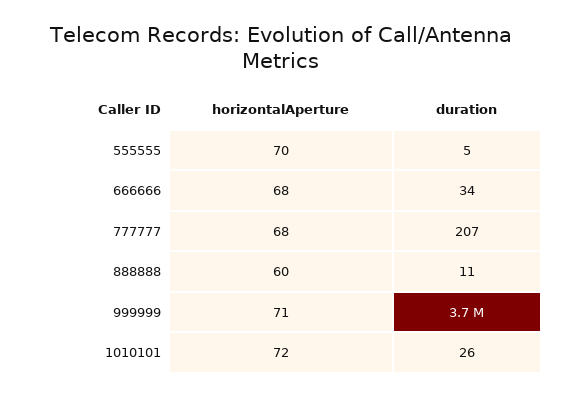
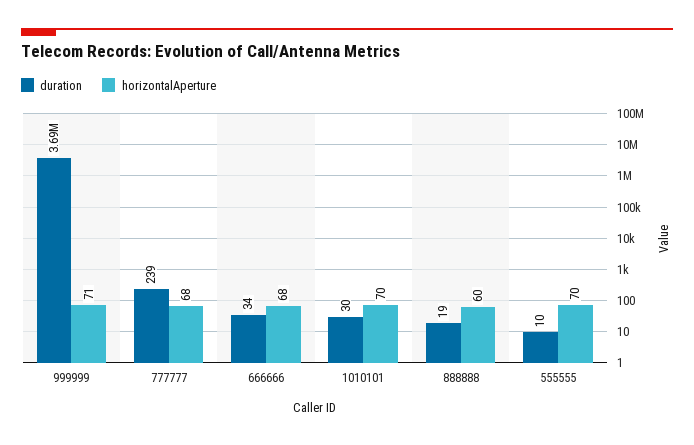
duration, 555555: 5 -> 10
duration, 777777: 207 -> 239
duration, 888888: 11 -> 19
horizontalAperture, 1010101: 72 -> 70
duration, 1010101: 26 -> 30

